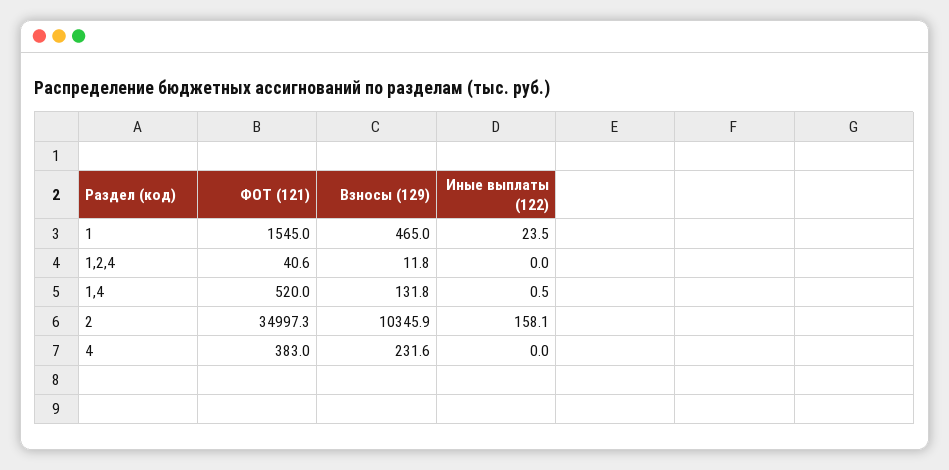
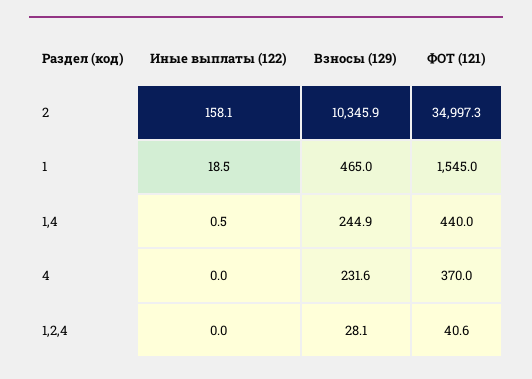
Иные выплаты (122), 1: 23.5 -> 18.5
Взносы (129), 1,2,4: 11.8 -> 28.1
ФОТ (121), 1,4: 520 -> 440
Взносы (129), 1,4: 131.8 -> 244.9
ФОТ (121), 4: 383 -> 370

